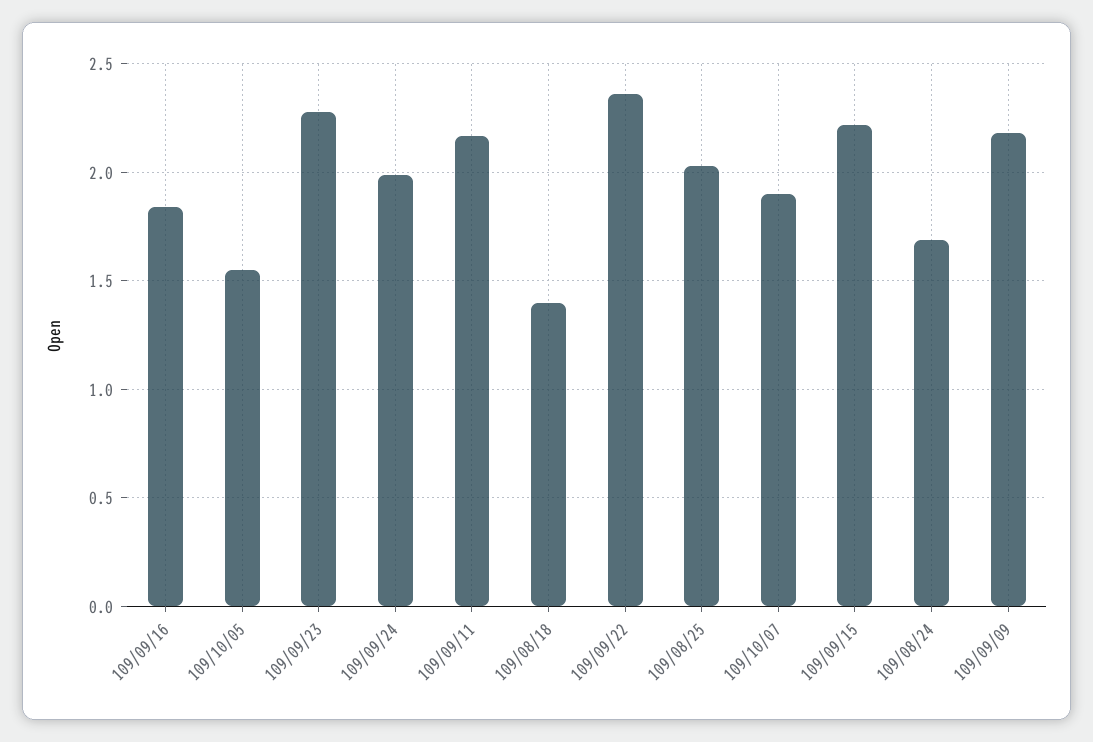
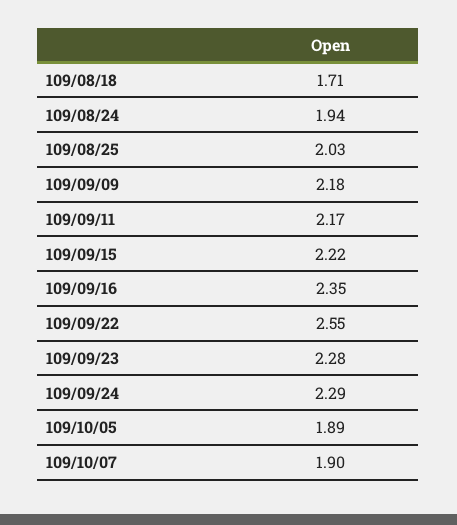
109/09/16: 1.85 -> 2.35
109/10/05: 1.55 -> 1.89
109/09/24: 2 -> 2.29
109/08/18: 1.4 -> 1.71
109/09/22: 2.35 -> 2.55
109/08/24: 1.7 -> 1.94

